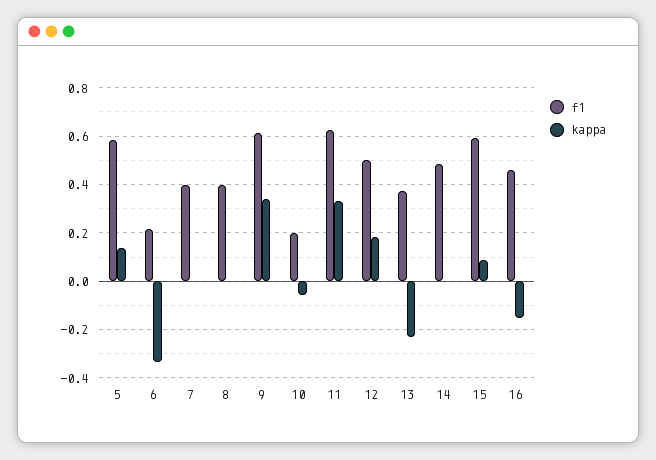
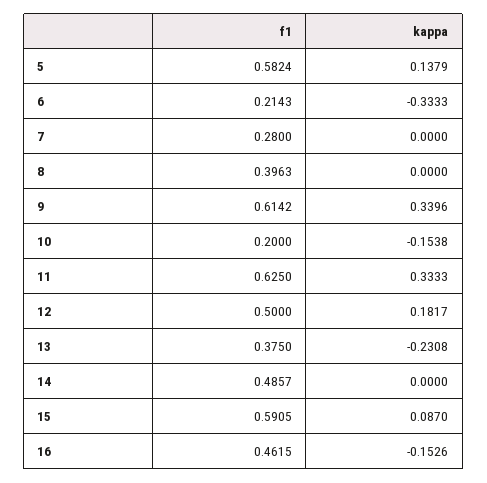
f1, 7: 0.4 -> 0.28
kappa, 10: -0.05 -> -0.1538

